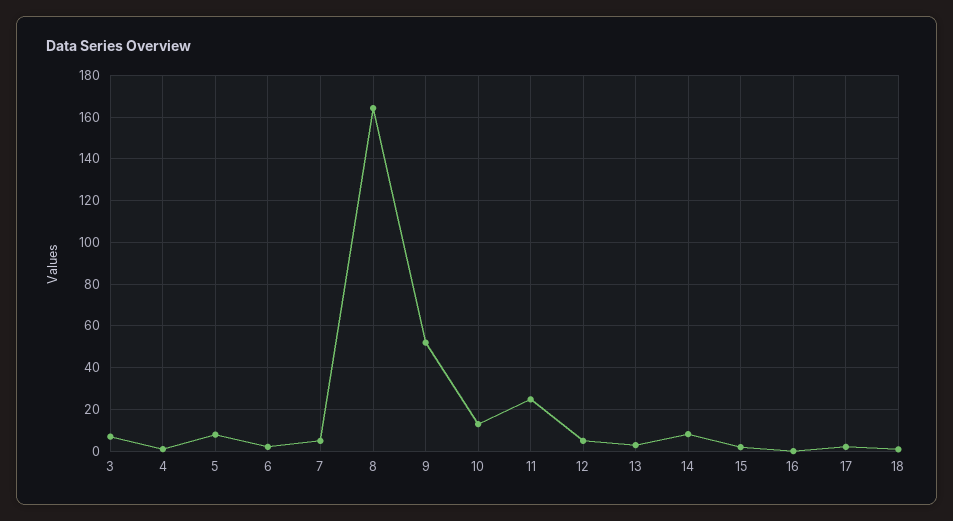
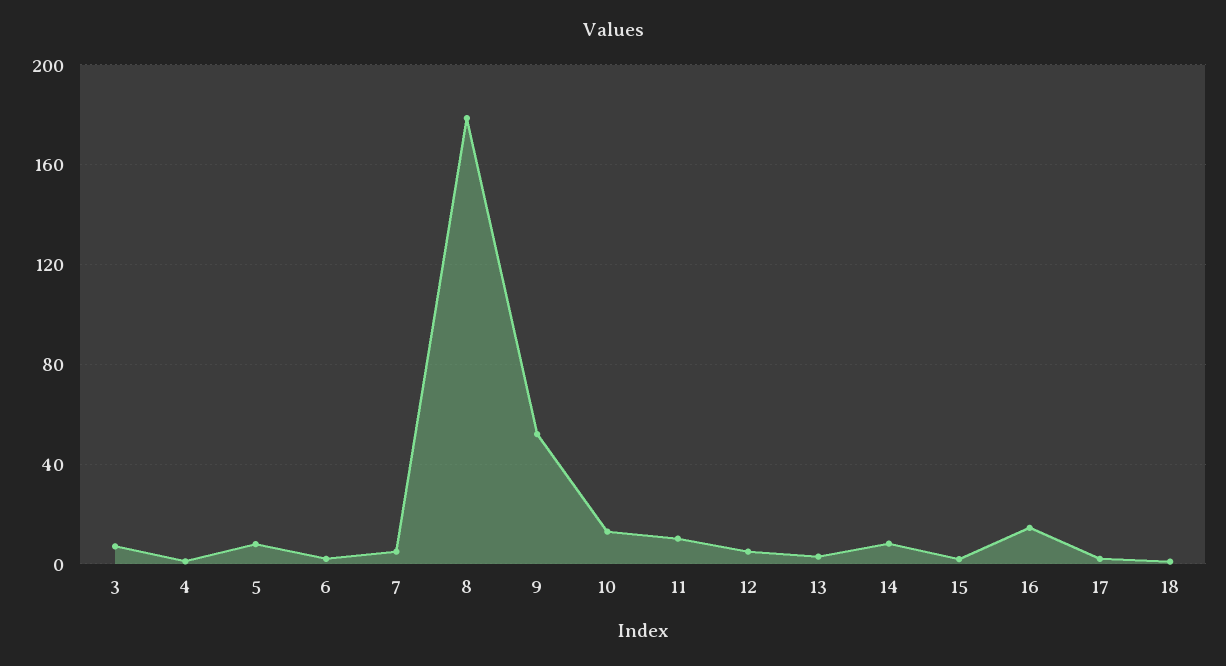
8: 165 -> 180
11: 25 -> 10
16: 0 -> 15

